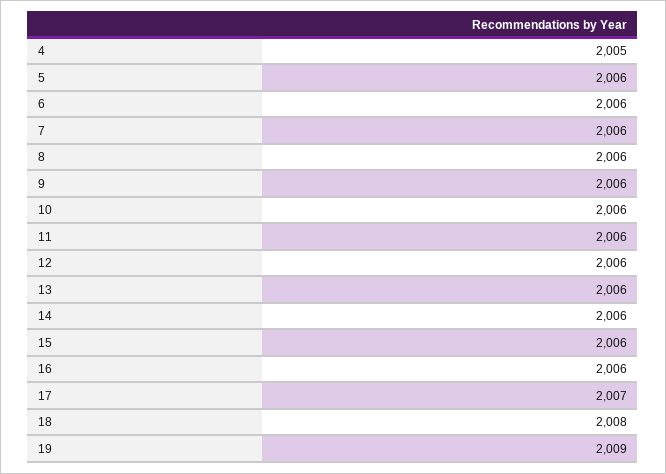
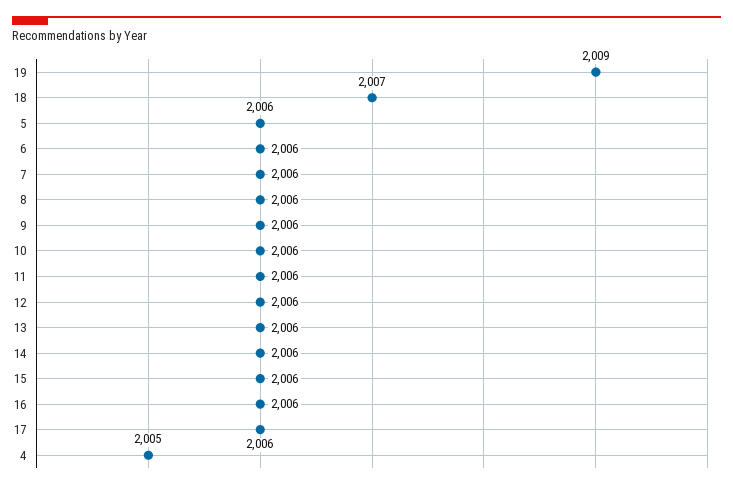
17: 2007 -> 2006
18: 2008 -> 2007

